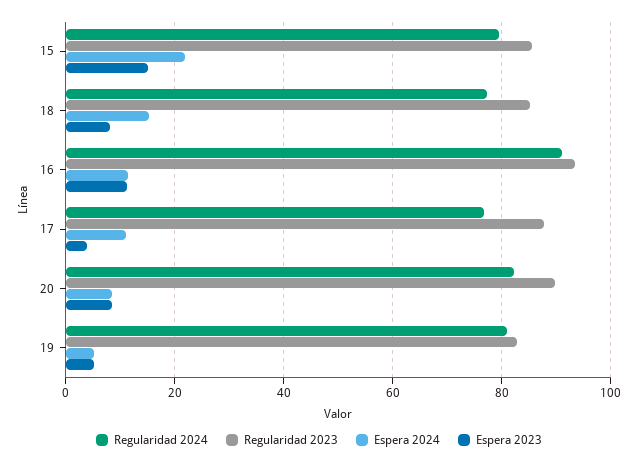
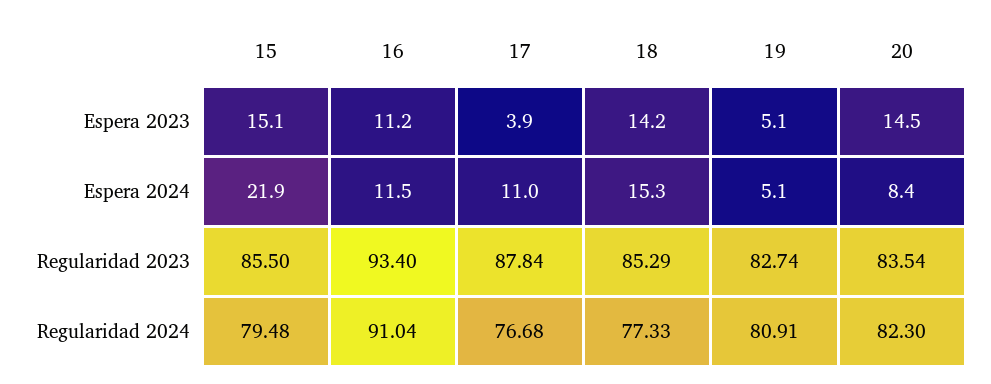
Espera 2023, 18: 8 -> 14.2
Regularidad 2023, 20: 90 -> 83.54
Espera 2023, 20: 8 -> 14.5

